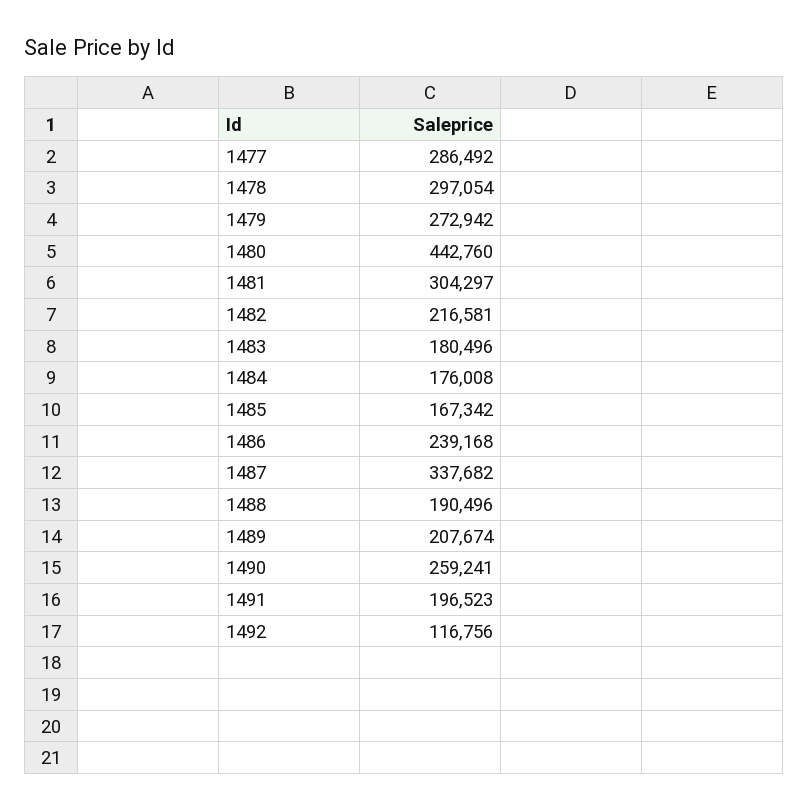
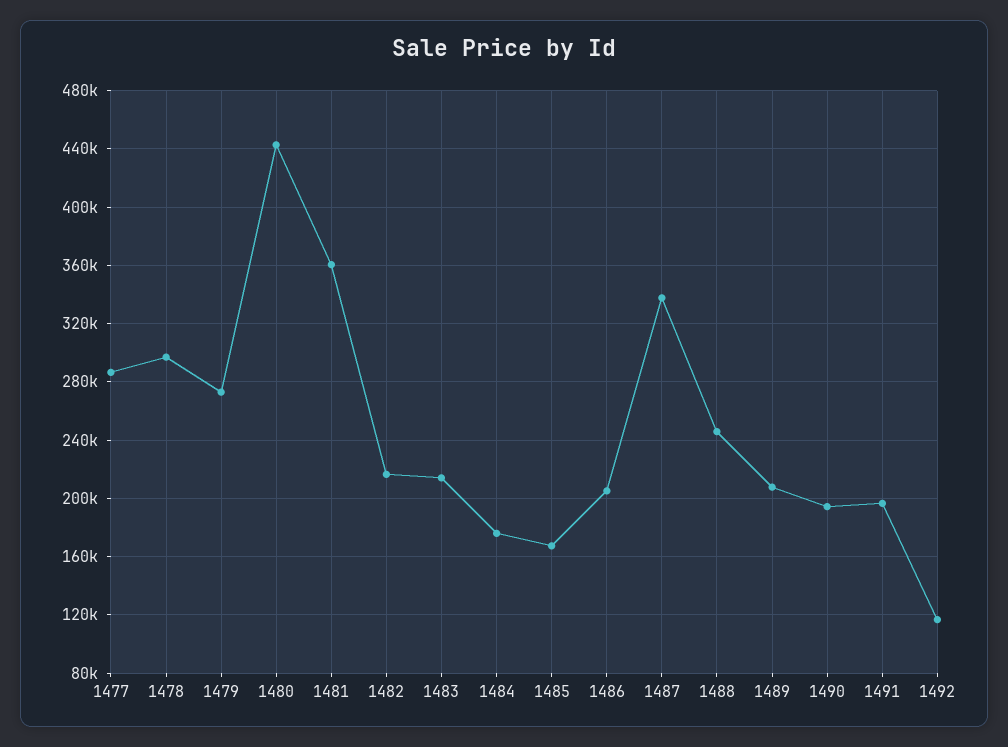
1481: 304297 -> 360000
1483: 180496 -> 215000
1486: 239168 -> 205000
1488: 190496 -> 245000
1490: 259241 -> 195000

